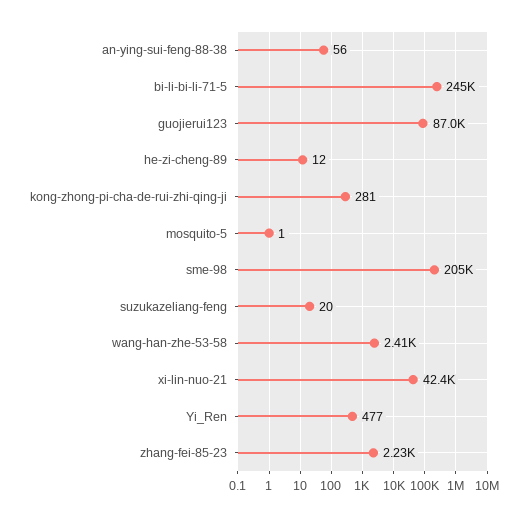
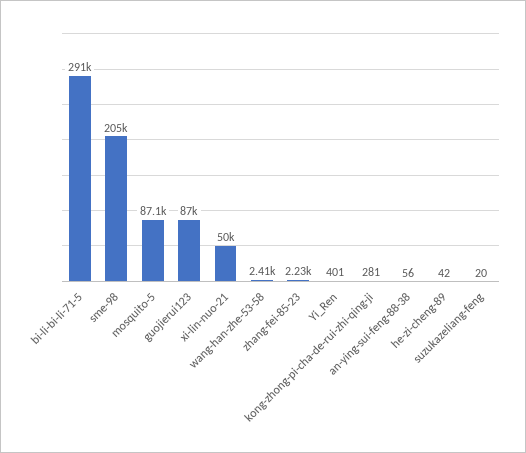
bi-li-bi-li-71-5: 245000 -> 291000
he-zi-cheng-89: 12 -> 42
mosquito-5: 1 -> 87100
xi-lin-nuo-21: 42400 -> 50000
Yi_Ren: 477 -> 401

